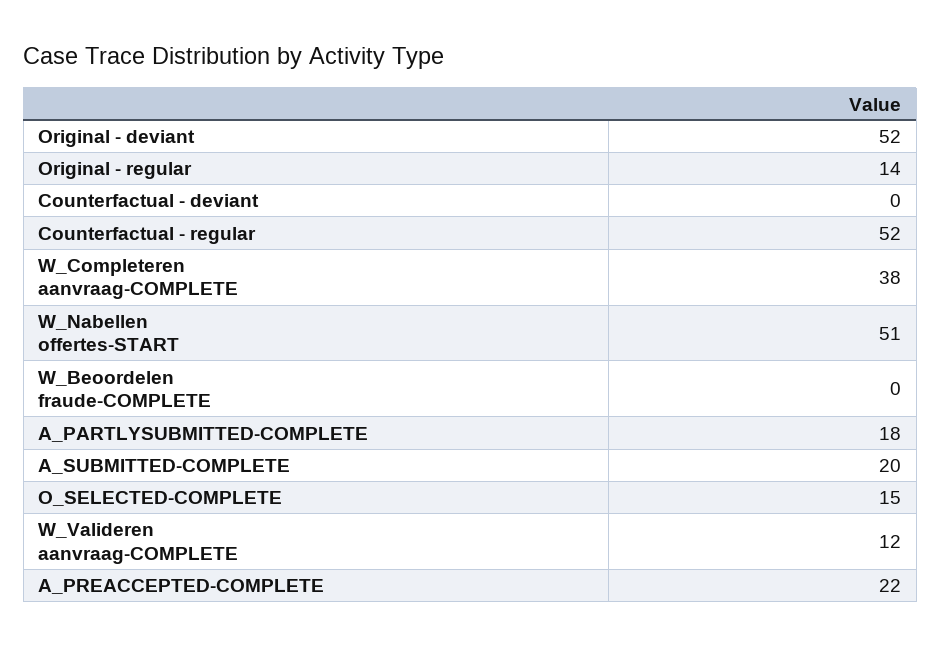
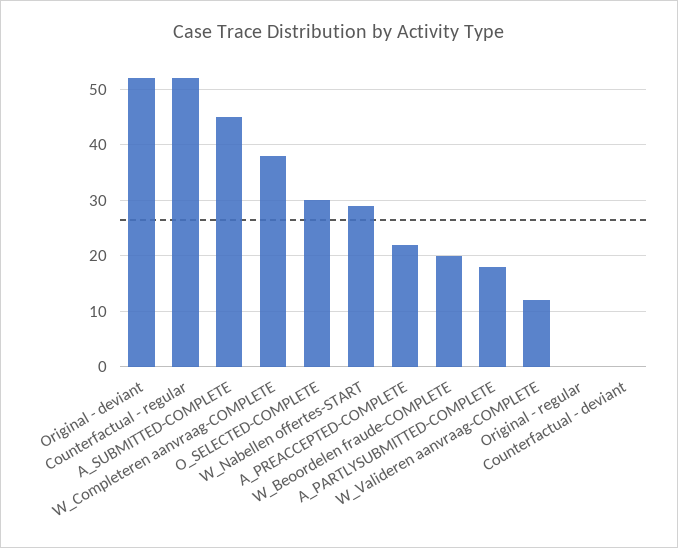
Original - regular: 14 -> 0
W_Nabellen offertes-START: 51 -> 30
W_Beoordelen fraude-COMPLETE: 0 -> 20
A_SUBMITTED-COMPLETE: 20 -> 45
O_SELECTED-COMPLETE: 15 -> 30

